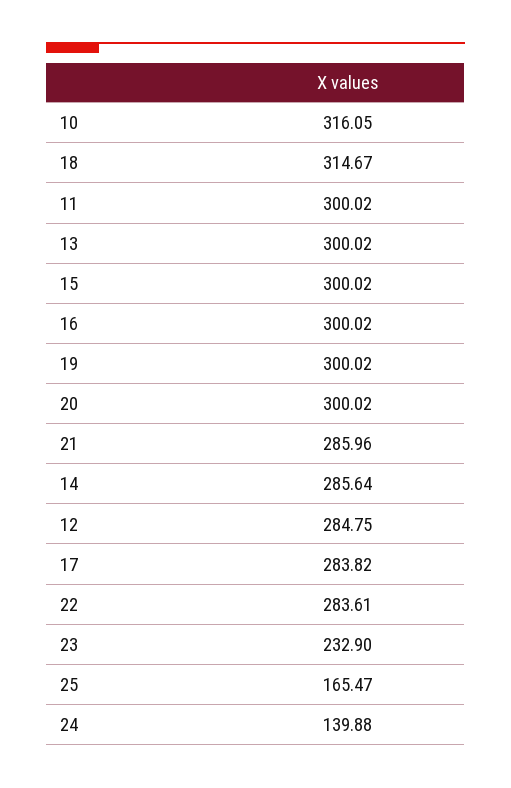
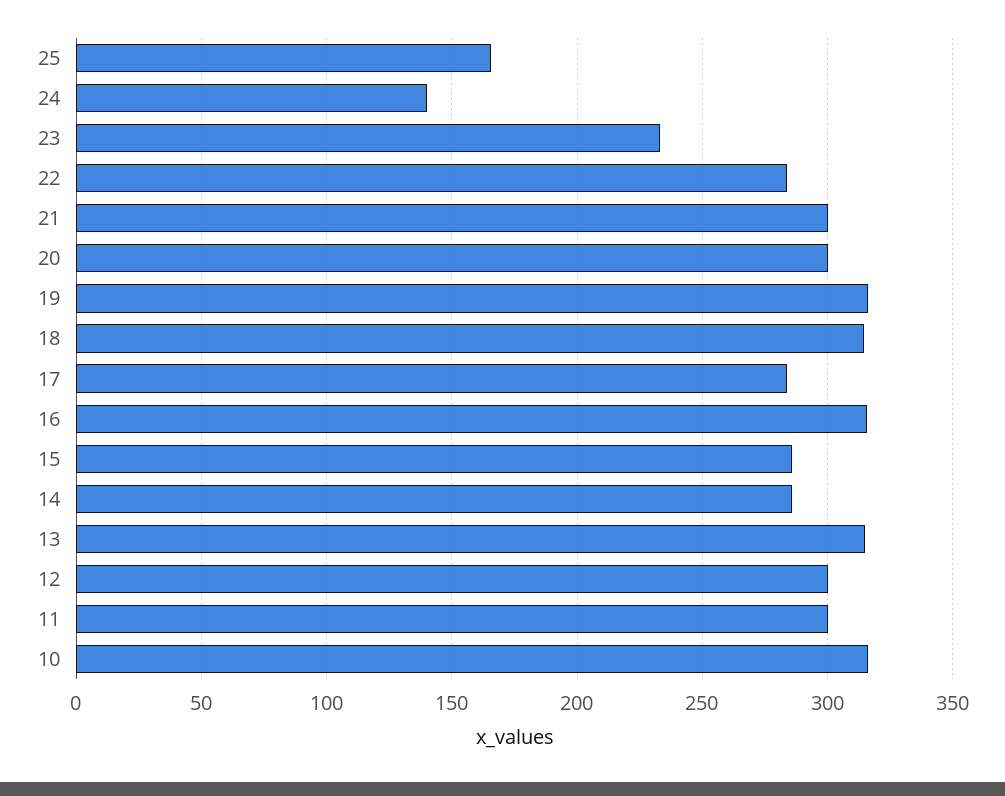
13: 300.02 -> 315
15: 300.02 -> 285
16: 300.02 -> 315
19: 300.02 -> 315
21: 285.96 -> 300
12: 284.75 -> 300

